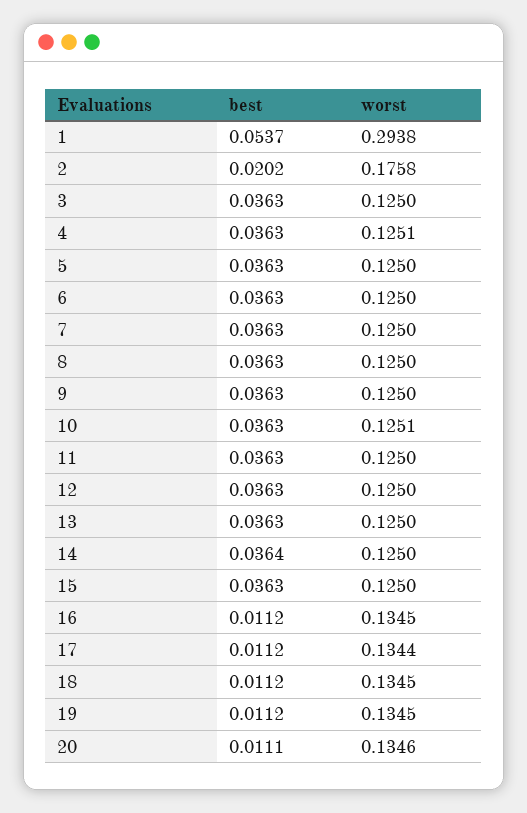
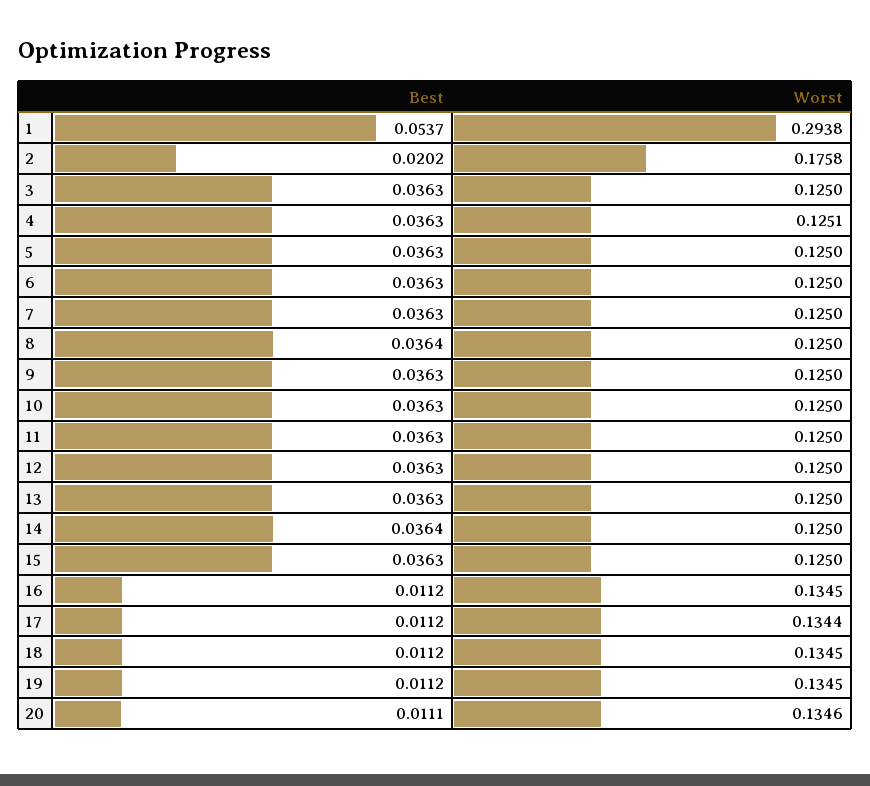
best, 8: 0.0363 -> 0.0364
worst, 10: 0.1251 -> 0.125

